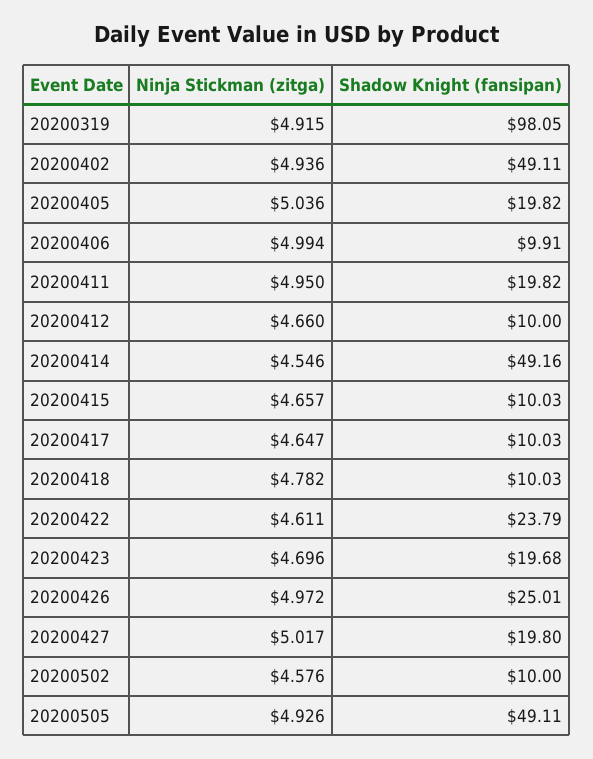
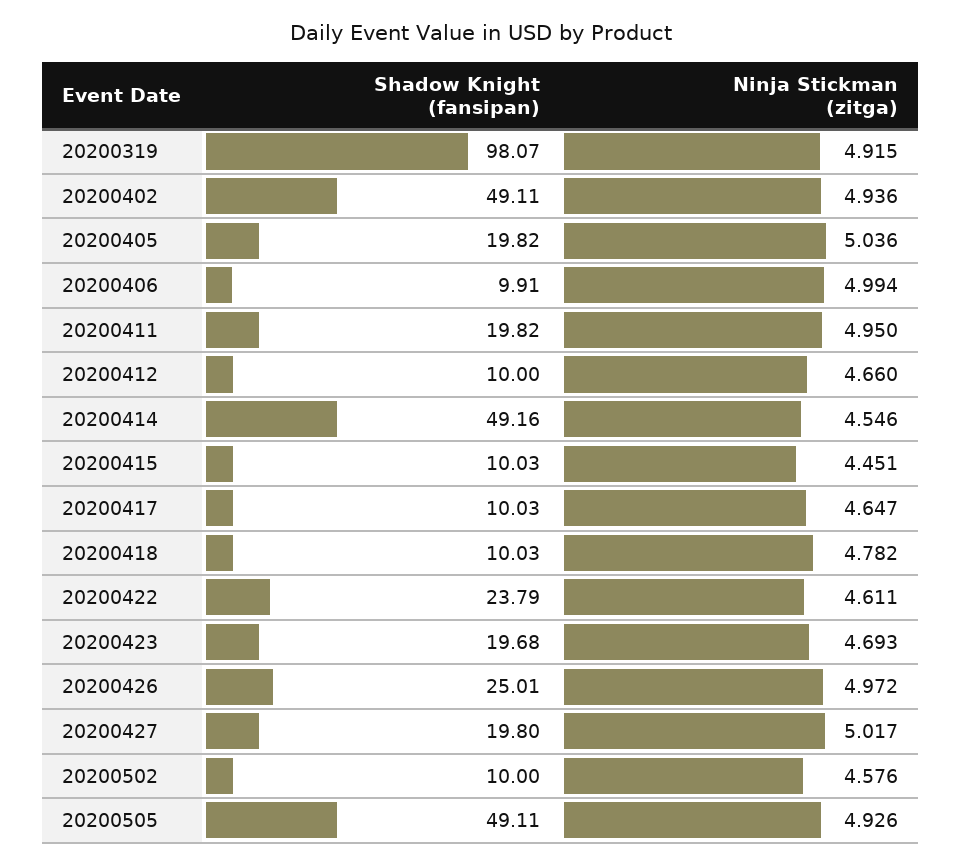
Shadow Knight (fansipan), 20200319: 98.05 -> 98.07
Ninja Stickman (zitga), 20200415: 4.657 -> 4.451
Ninja Stickman (zitga), 20200423: 4.696 -> 4.693

